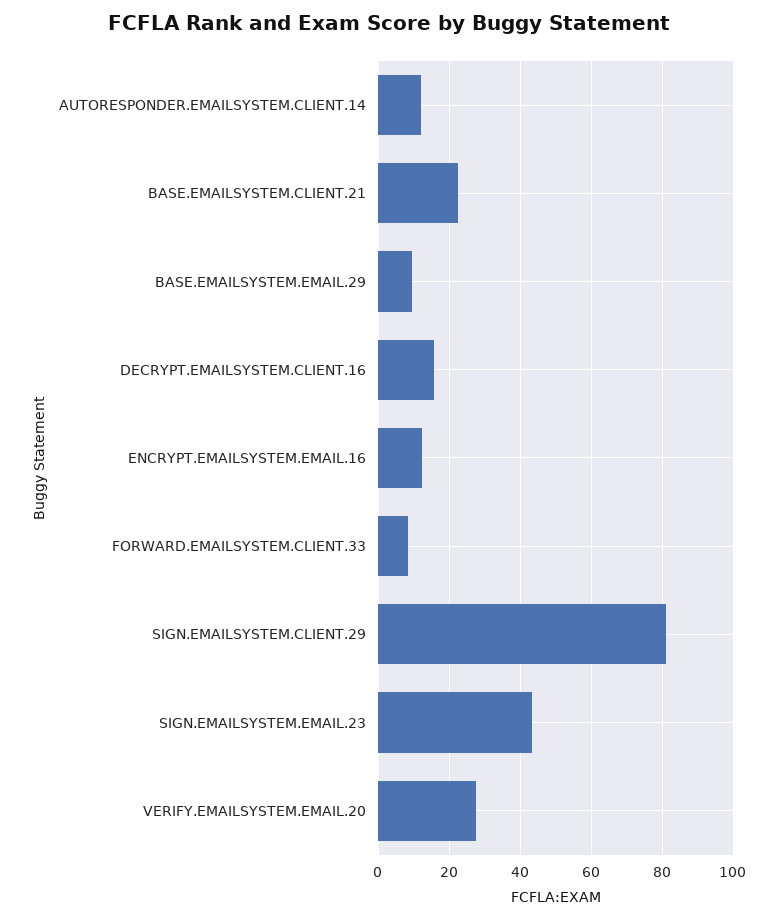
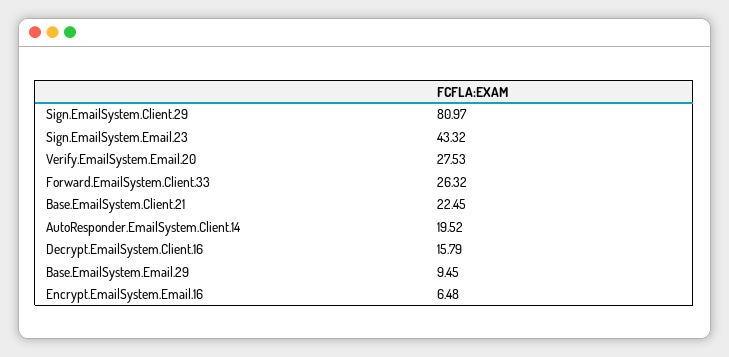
AUTORESPONDER.EMAILSYSTEM.CLIENT.14: 12 -> 19.52
ENCRYPT.EMAILSYSTEM.EMAIL.16: 12 -> 6.48
FORWARD.EMAILSYSTEM.CLIENT.33: 8 -> 26.32

